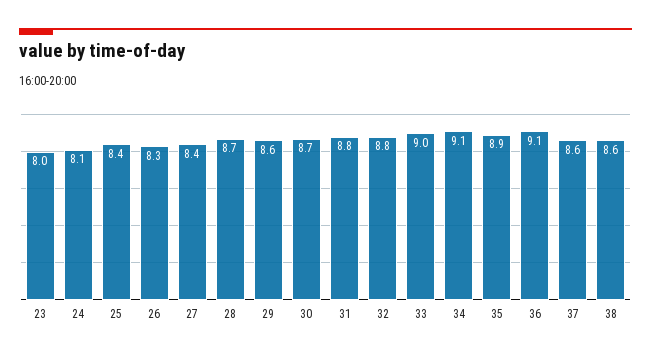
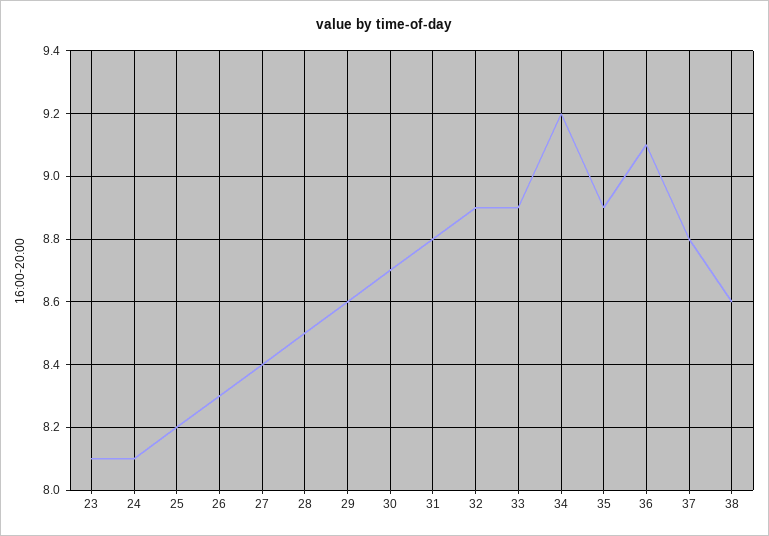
23: 8 -> 8.1
25: 8.4 -> 8.2
28: 8.7 -> 8.5
32: 8.8 -> 8.9
33: 9 -> 8.9
34: 9.1 -> 9.2
37: 8.6 -> 8.8

